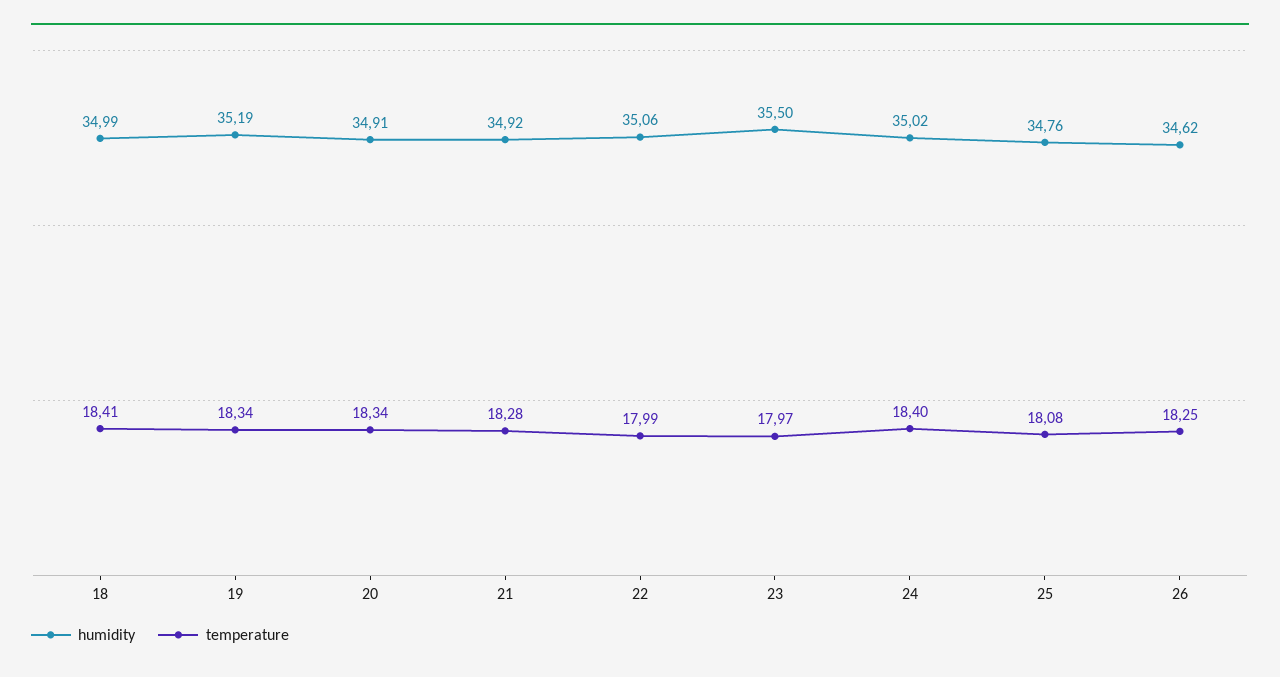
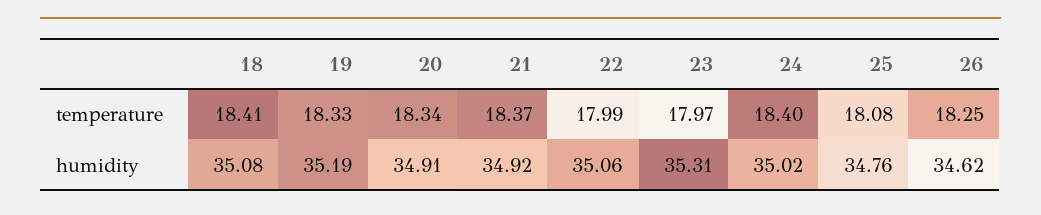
humidity, 18: 34.99 -> 35.08
temperature, 19: 18.34 -> 18.33
temperature, 21: 18.28 -> 18.37
humidity, 23: 35.5 -> 35.31

